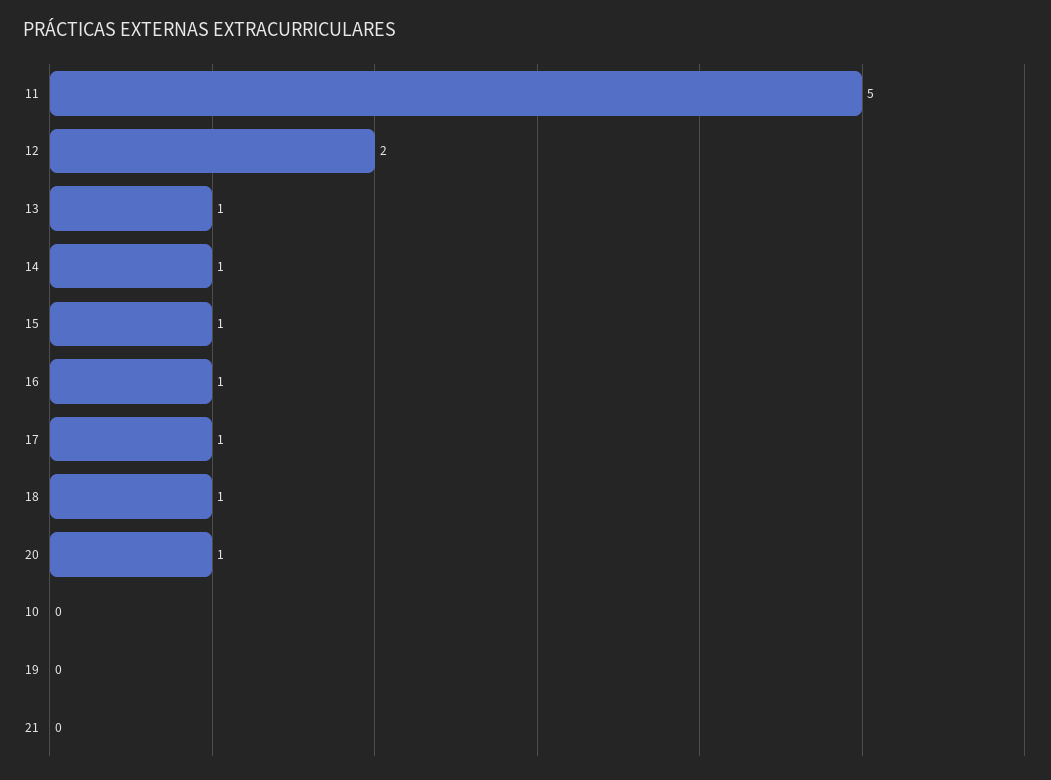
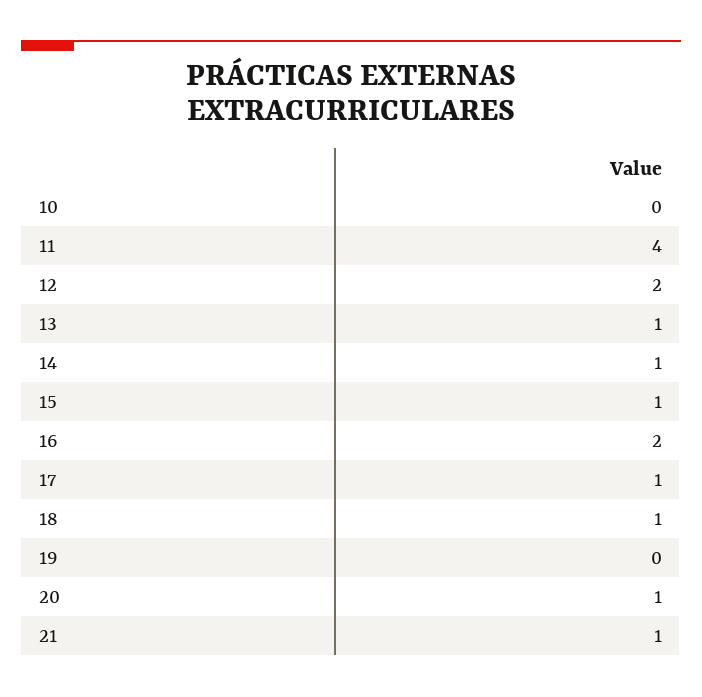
11: 5 -> 4
16: 1 -> 2
21: 0 -> 1

